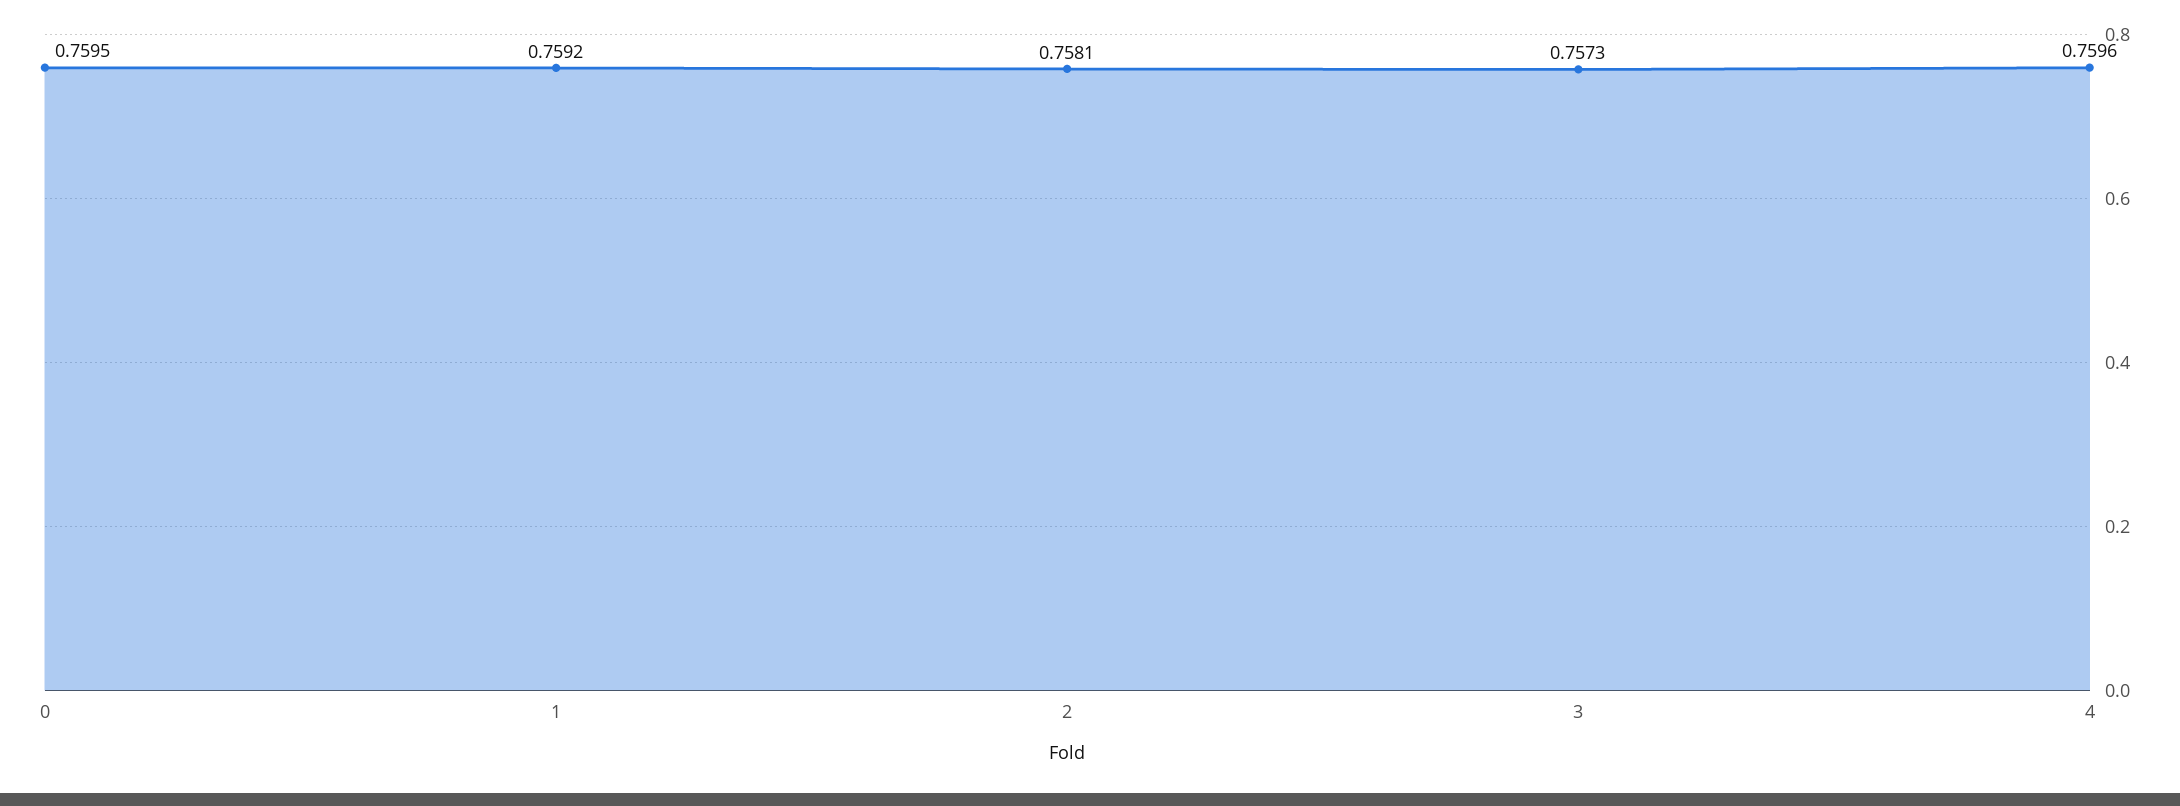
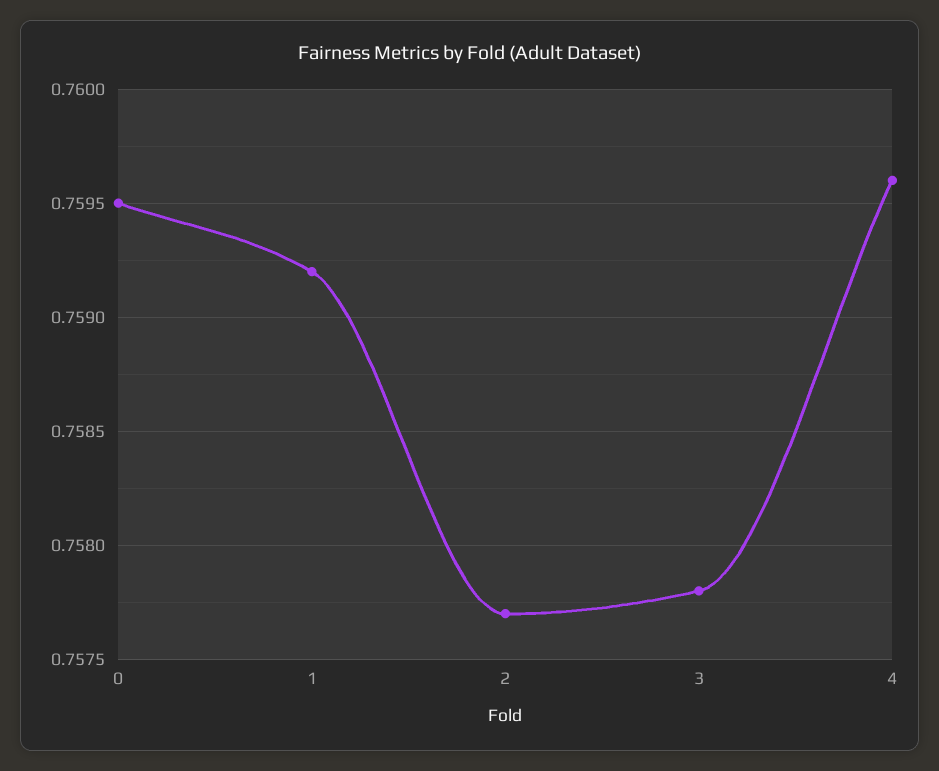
2: 0.7581 -> 0.7577
3: 0.7573 -> 0.7578

